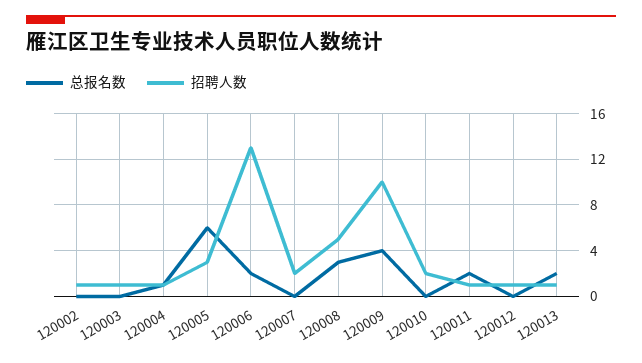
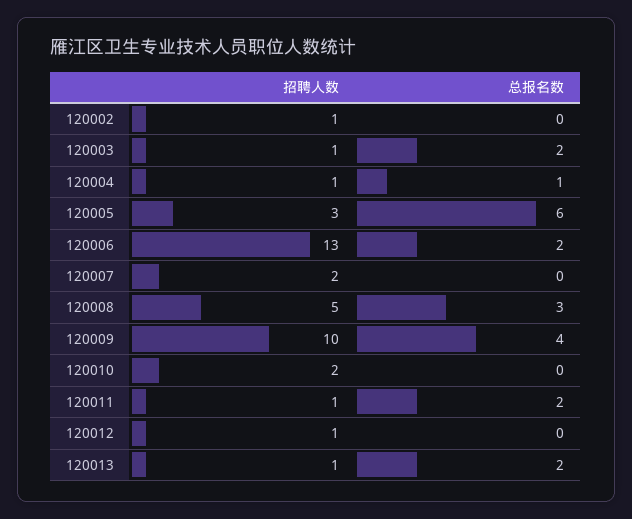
总报名数, 120003: 0 -> 2

